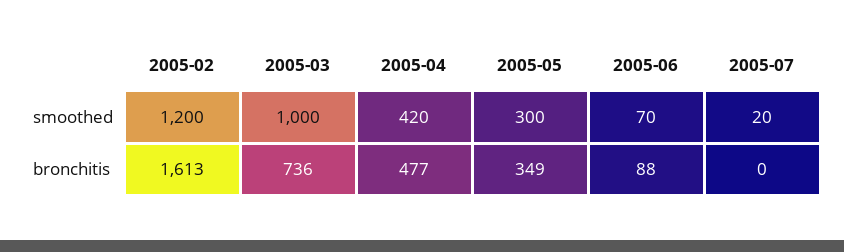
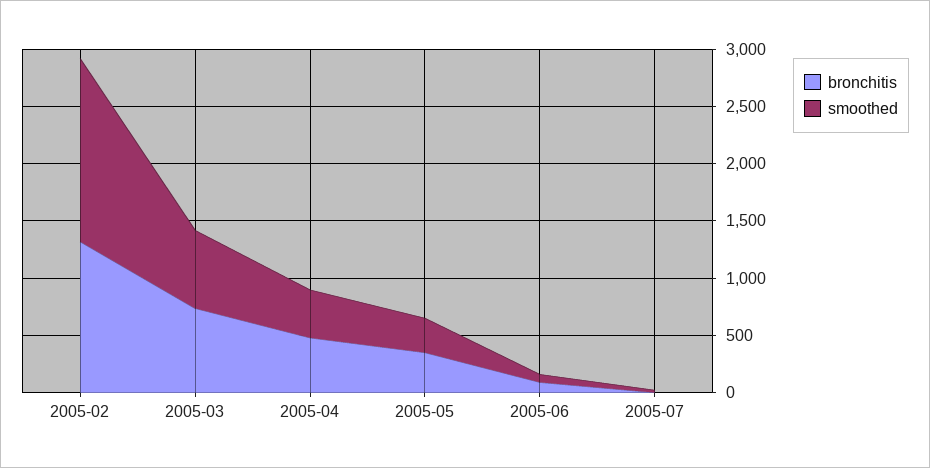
smoothed, 2005-02: 1200 -> 1600
smoothed, 2005-03: 1000 -> 700
bronchitis, 2005-02: 1613 -> 1300

